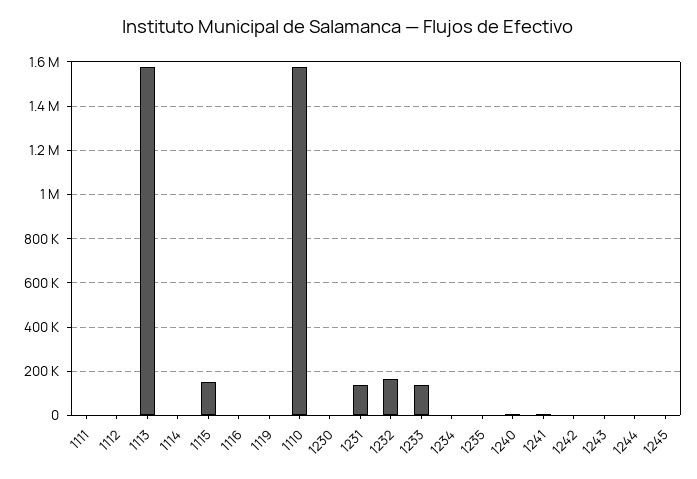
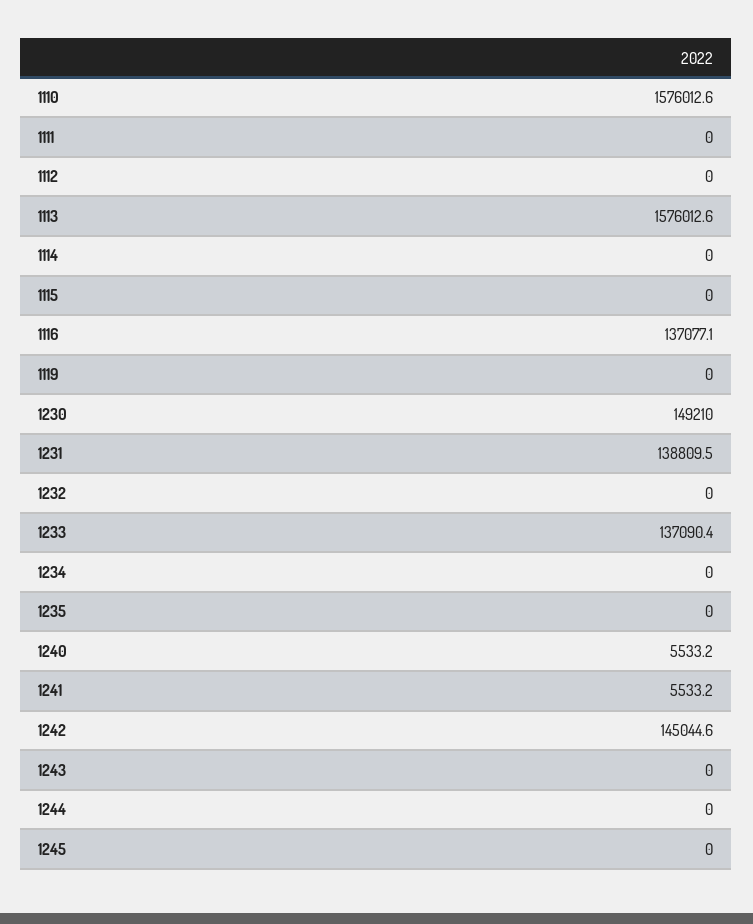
1115: 150000 -> 0
1116: 0 -> 137077.1
1230: 0 -> 149210
1232: 150000 -> 0
1242: 0 -> 145044.6

